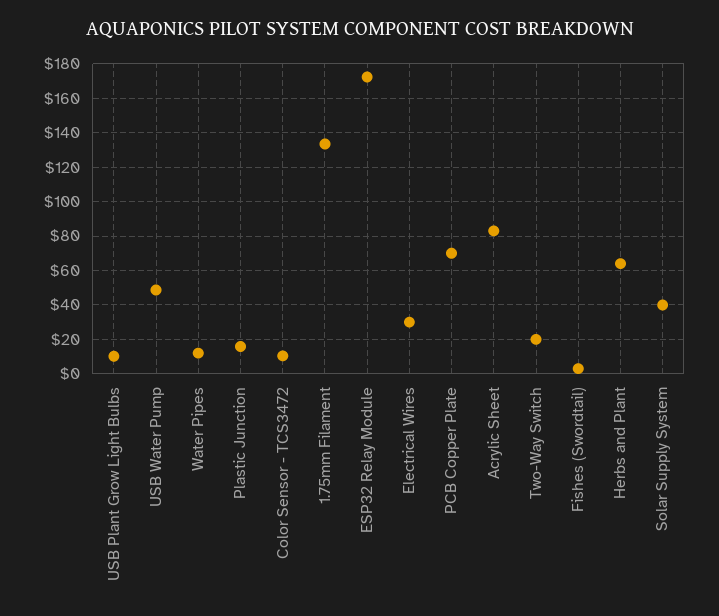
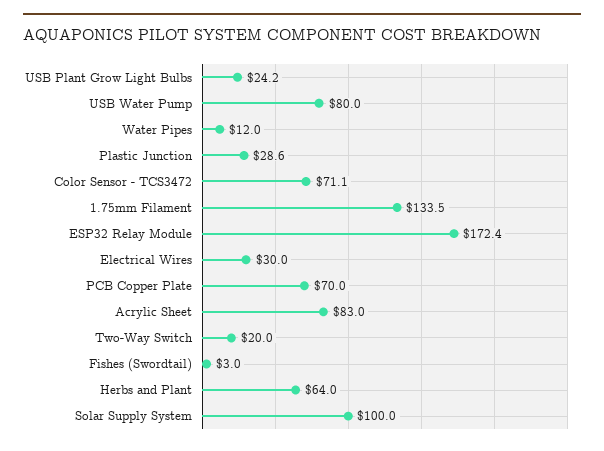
USB Plant Grow Light Bulbs: 10 -> 24.2
USB Water Pump: 50 -> 80
Plastic Junction: 15 -> 28.6
Color Sensor - TCS3472: 10 -> 71.1
Solar Supply System: 40 -> 100

